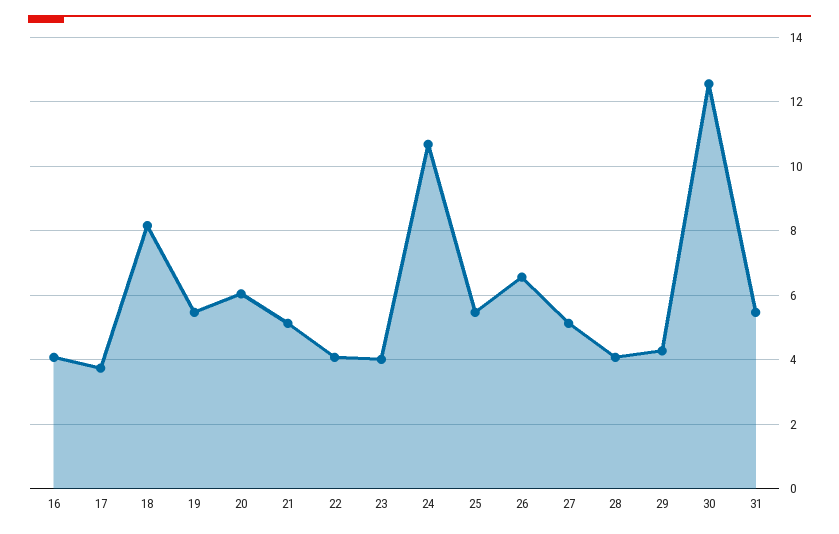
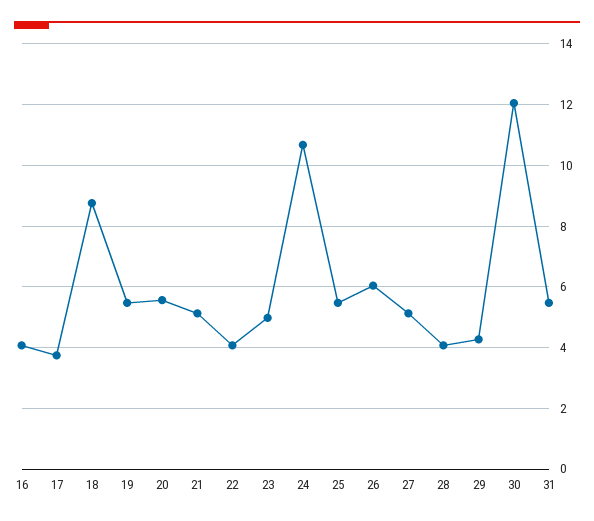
18: 8.2 -> 8.8
20: 6 -> 5.6
23: 4 -> 5
26: 6.6 -> 6
30: 12.6 -> 12

